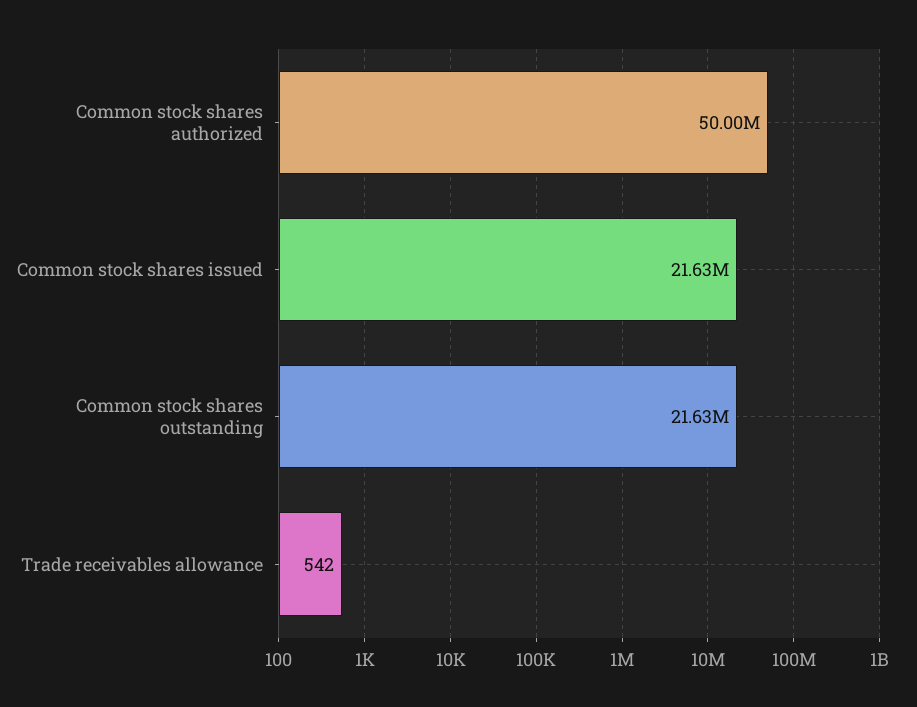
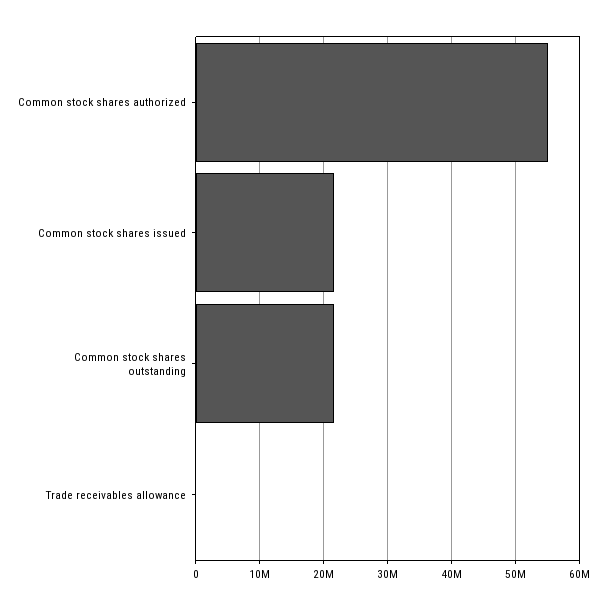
Common stock shares authorized: 50000000 -> 55000000

